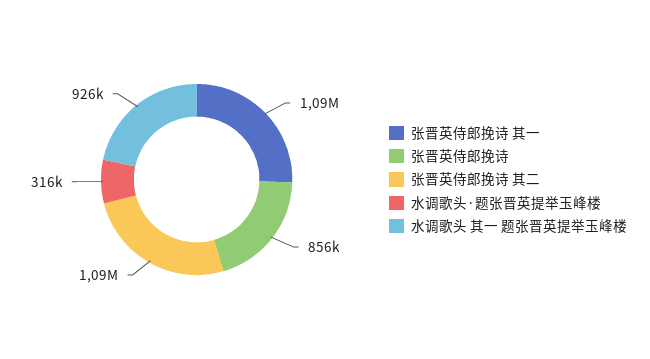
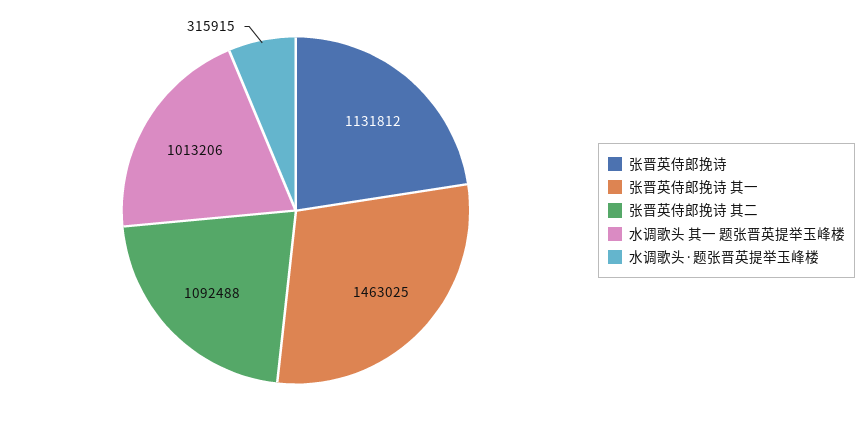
张晋英侍郎挽诗 其一: 1090000 -> 1463025
张晋英侍郎挽诗: 856000 -> 1131812
水调歌头 其一 题张晋英提举玉峰楼: 926000 -> 1013206

